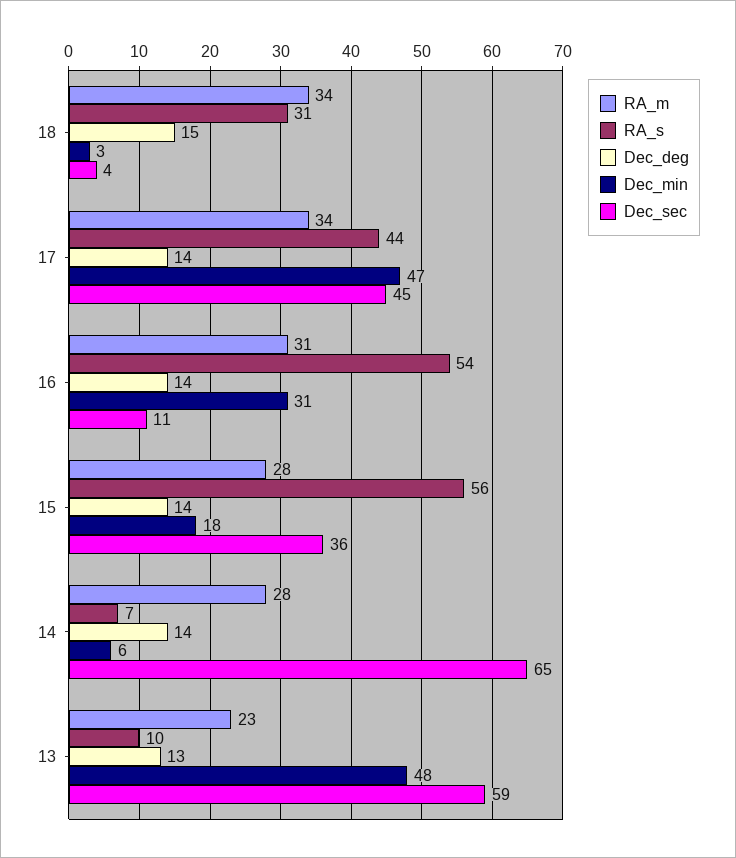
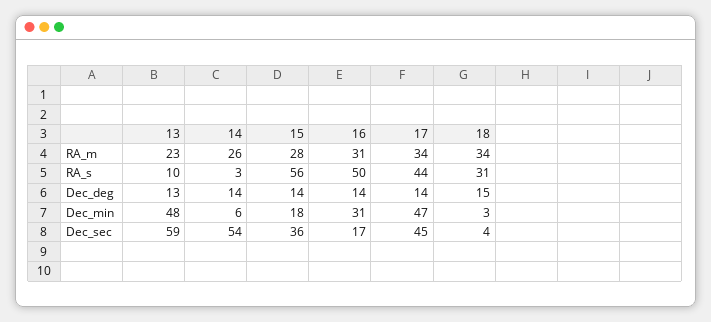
RA_s, 16: 54 -> 50
Dec_sec, 16: 11 -> 17
RA_m, 14: 28 -> 26
RA_s, 14: 7 -> 3
Dec_sec, 14: 65 -> 54

